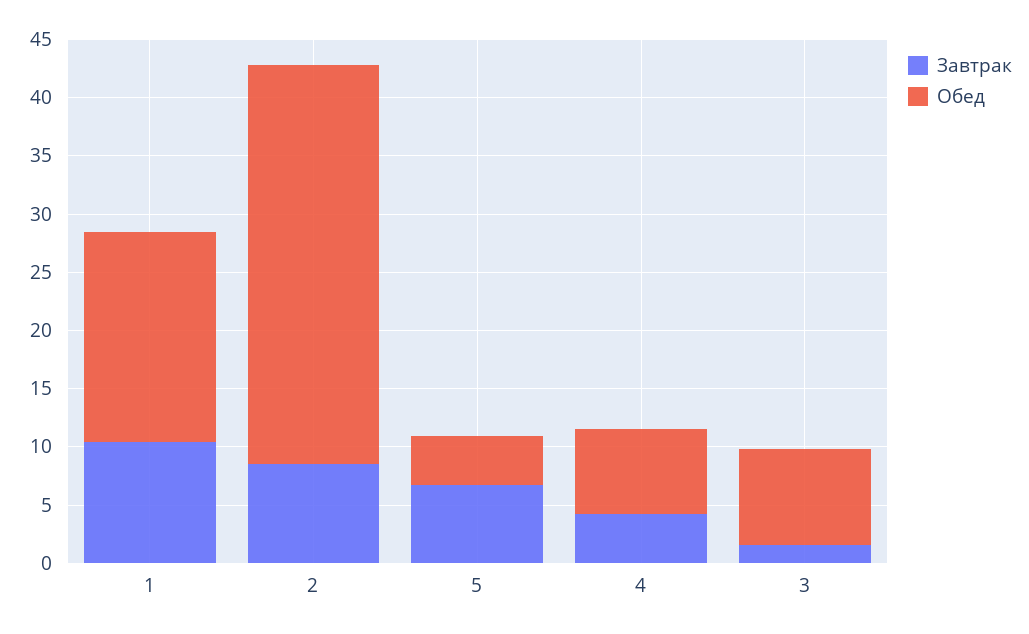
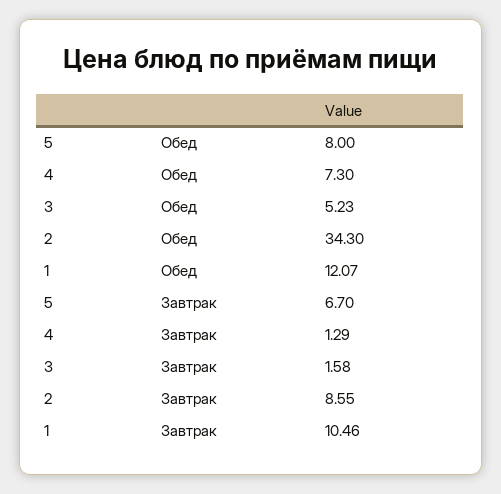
Обед, 1: 18 -> 12.07
Обед, 5: 4 -> 8
Завтрак, 4: 4 -> 1.29
Обед, 3: 8 -> 5.23

